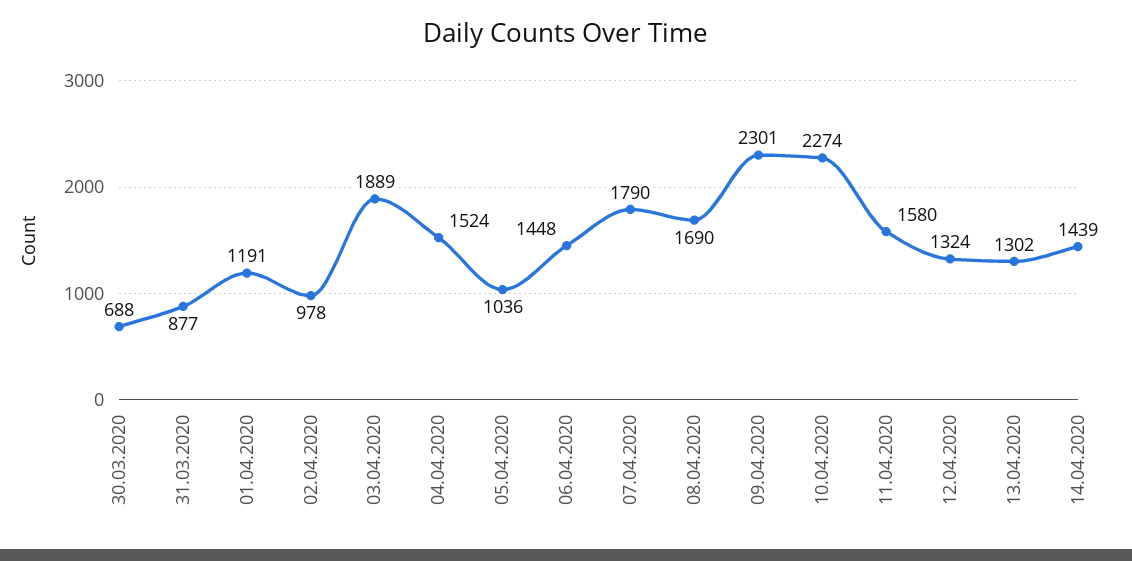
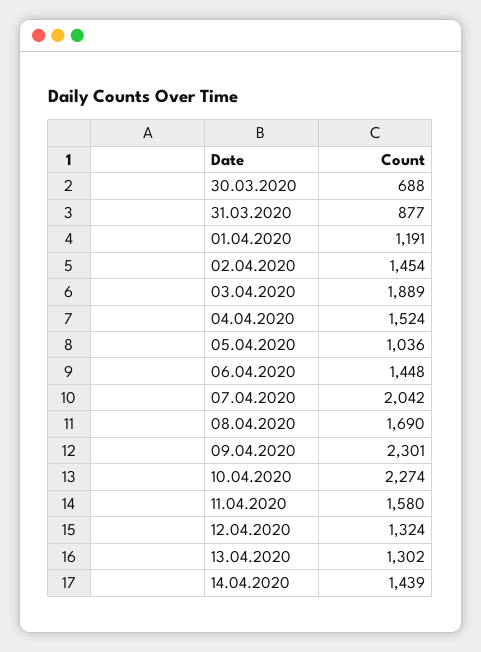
02.04.2020: 978 -> 1454
07.04.2020: 1790 -> 2042

